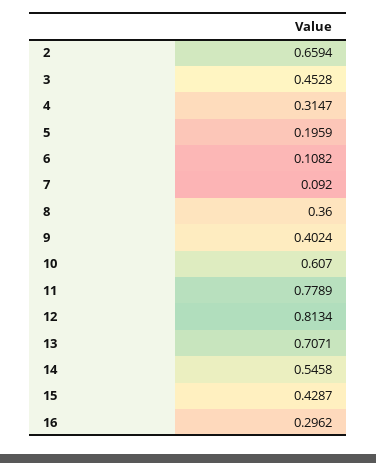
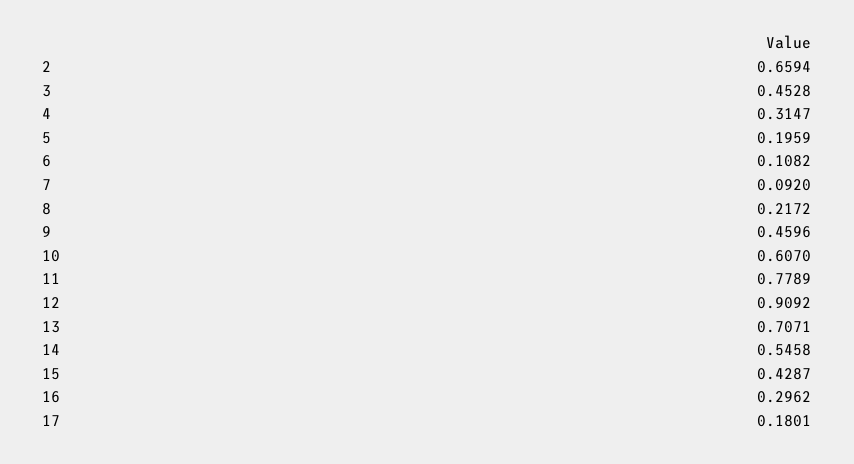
8: 0.36 -> 0.2172
9: 0.4024 -> 0.4596
12: 0.8134 -> 0.9092
17: none -> 0.1801

